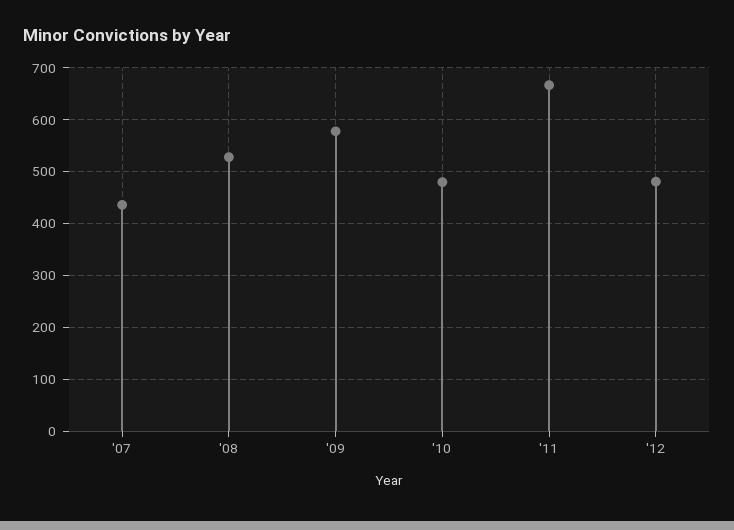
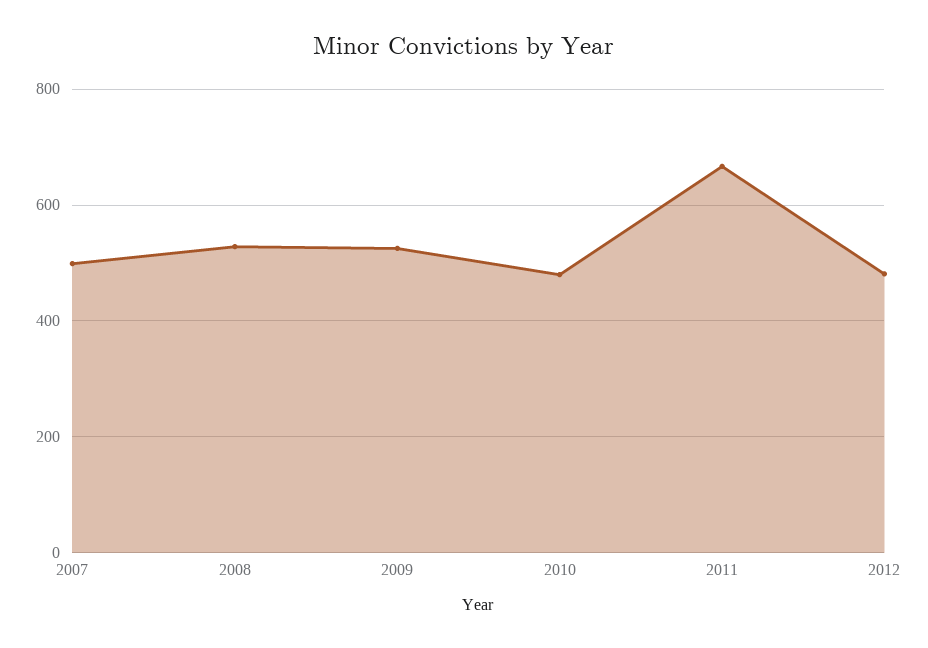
'07: 440 -> 500
'09: 580 -> 520

